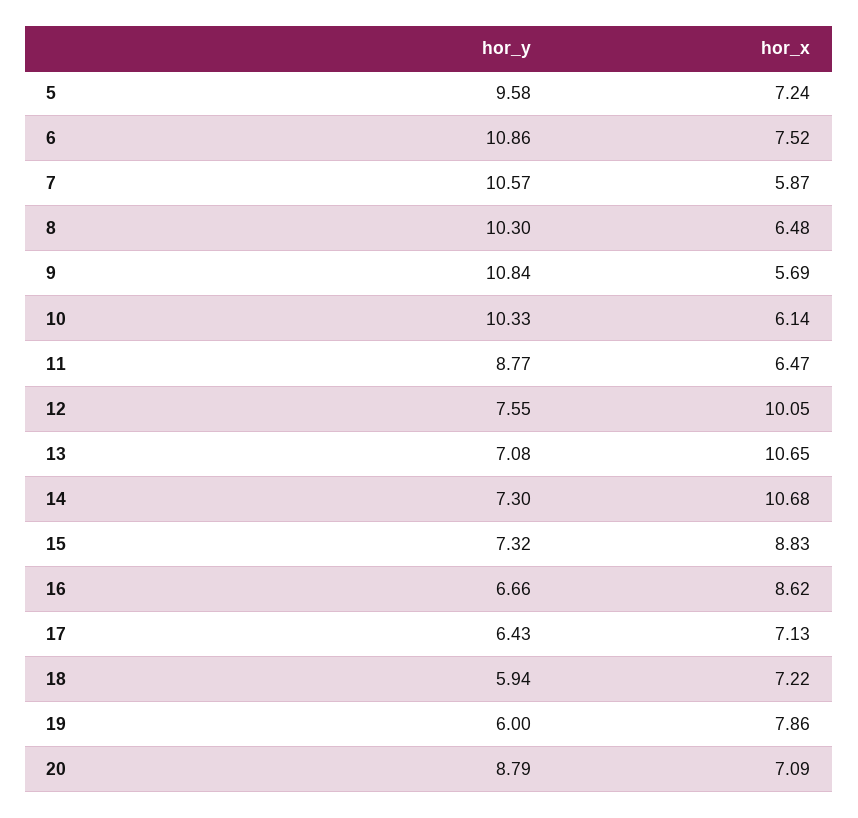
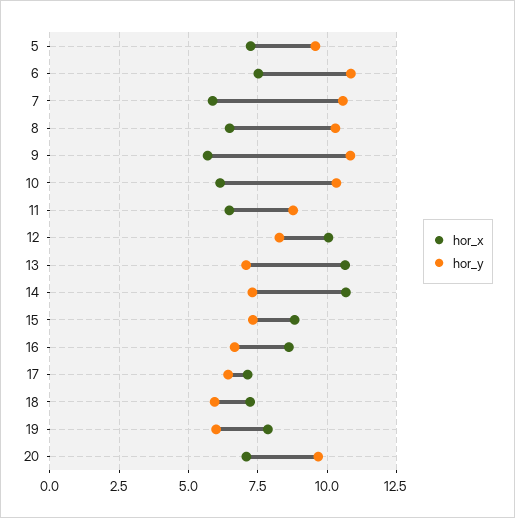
hor_y, 12: 7.55 -> 8.25
hor_y, 20: 8.79 -> 9.75

